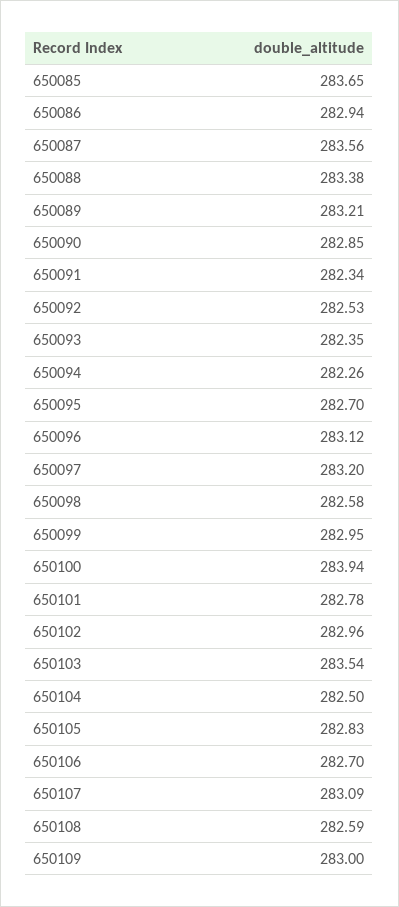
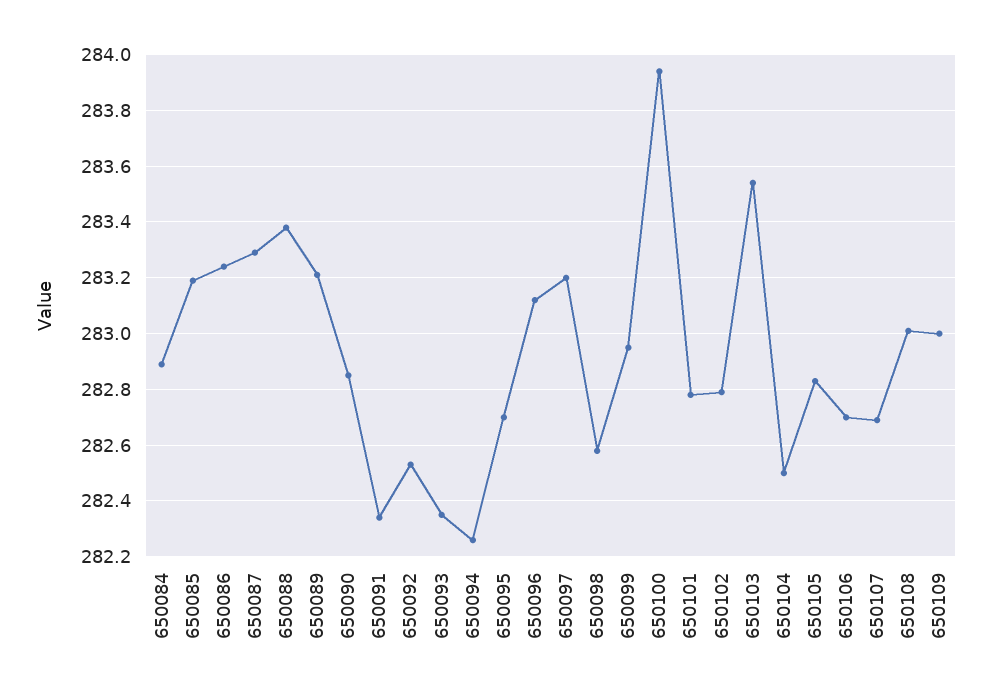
650085: 283.65 -> 283.2
650086: 282.94 -> 283.25
650087: 283.56 -> 283.3
650102: 282.96 -> 282.8
650107: 283.09 -> 282.7
650108: 282.59 -> 283
650084: none -> 282.9

